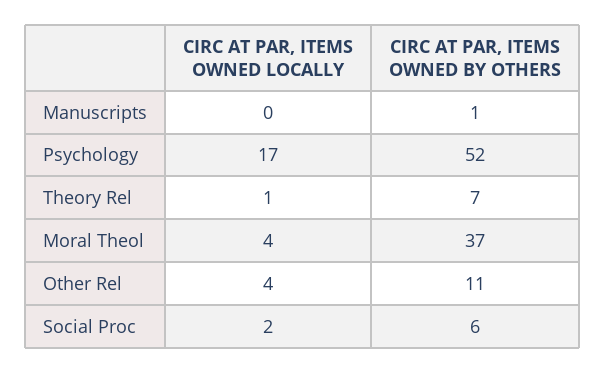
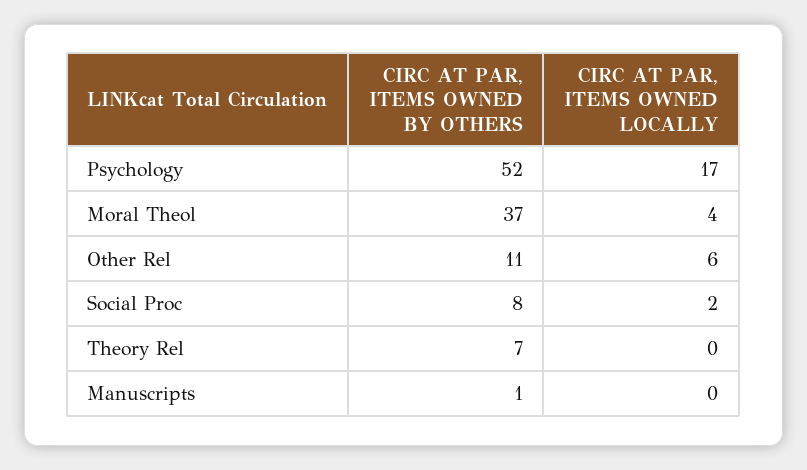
CIRC AT PAR, ITEMS OWNED LOCALLY, Theory Rel: 1 -> 0
CIRC AT PAR, ITEMS OWNED LOCALLY, Other Rel: 4 -> 6
CIRC AT PAR, ITEMS OWNED BY OTHERS, Social Proc: 6 -> 8

